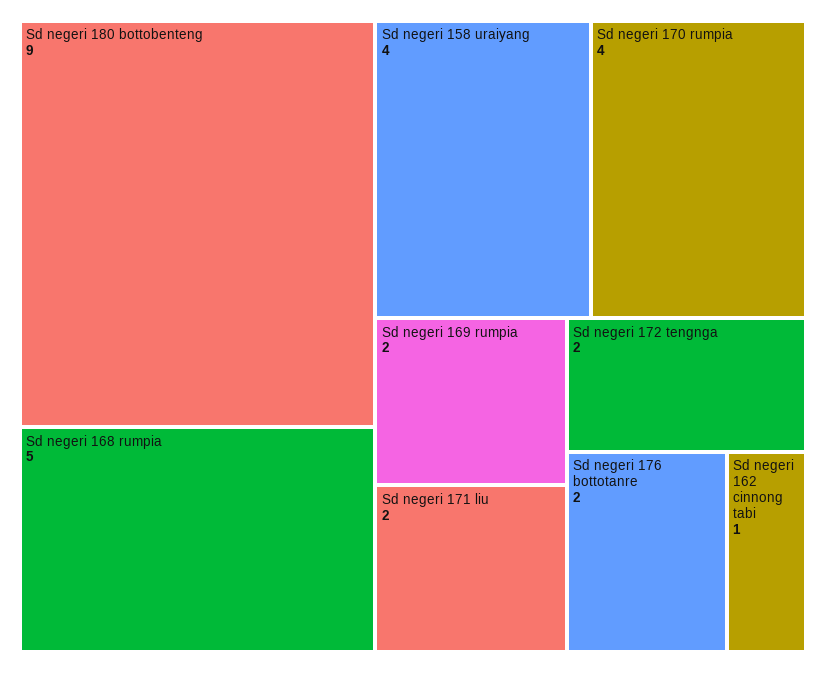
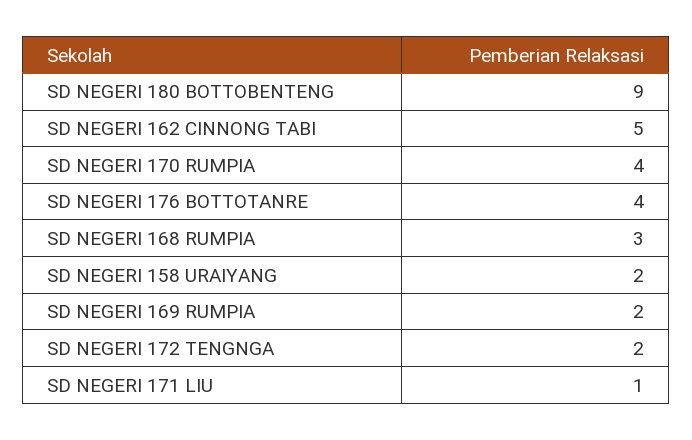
Sd negeri 168 rumpia: 5 -> 3
Sd negeri 158 uraiyang: 4 -> 2
Sd negeri 171 liu: 2 -> 1
Sd negeri 176 bottotanre: 2 -> 4
Sd negeri 162 cinnong tabi: 1 -> 5

